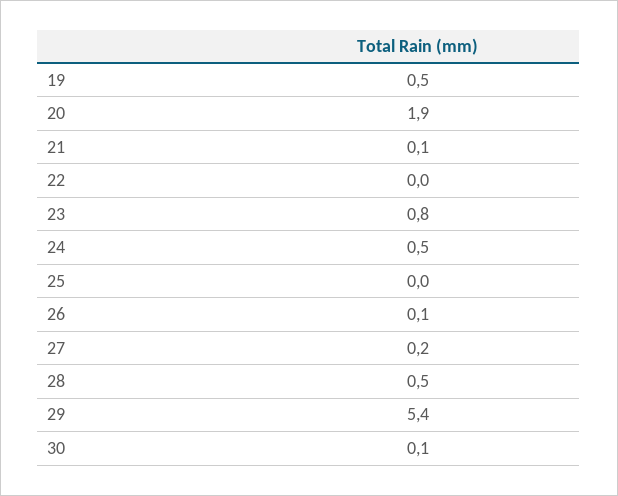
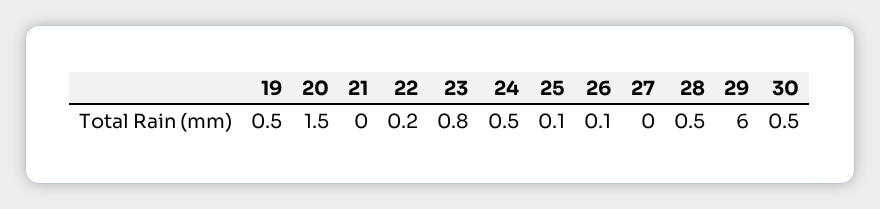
20: 1.9 -> 1.5
21: 0.1 -> 0
22: 0 -> 0.2
25: 0 -> 0.1
27: 0.2 -> 0
29: 5.4 -> 6
30: 0.1 -> 0.5

